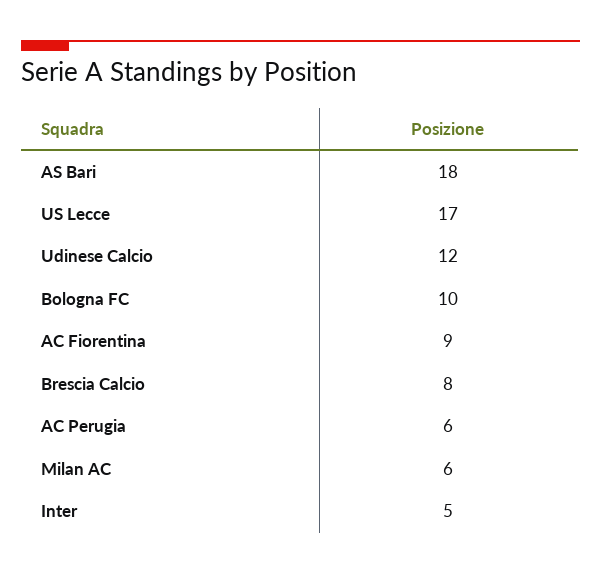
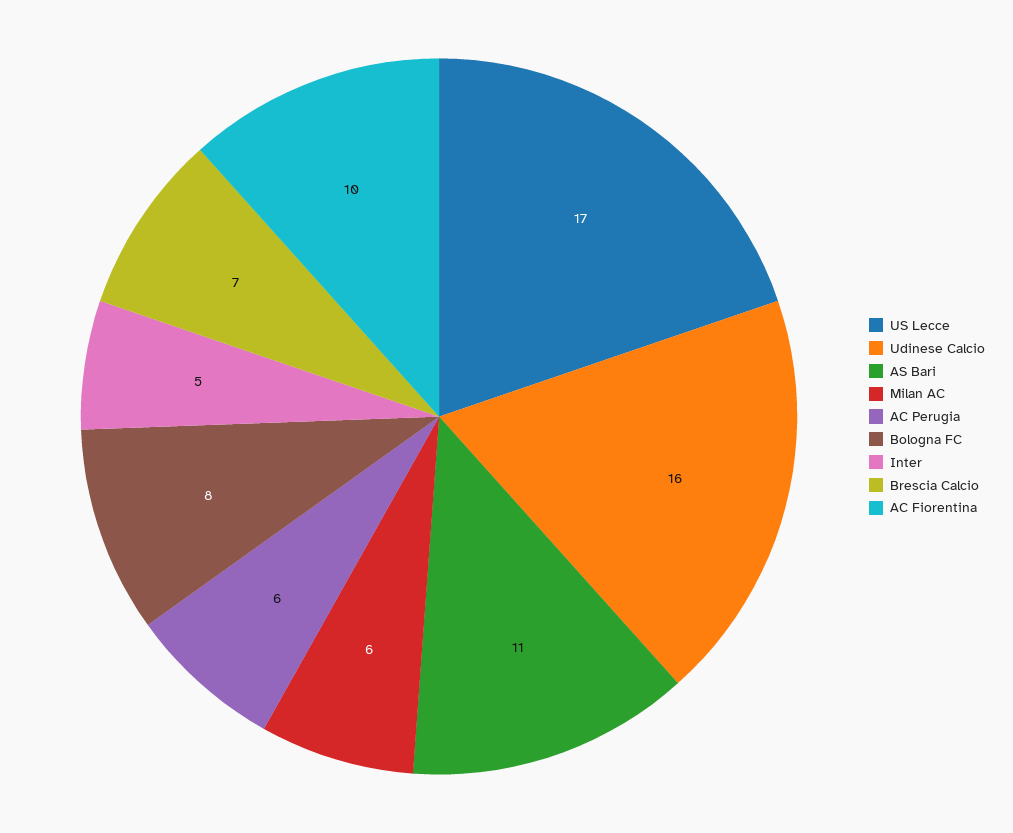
AS Bari: 18 -> 11
Udinese Calcio: 12 -> 16
Bologna FC: 10 -> 8
AC Fiorentina: 9 -> 10
Brescia Calcio: 8 -> 7

